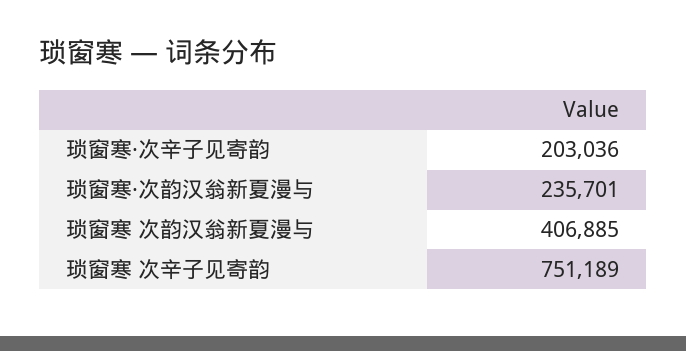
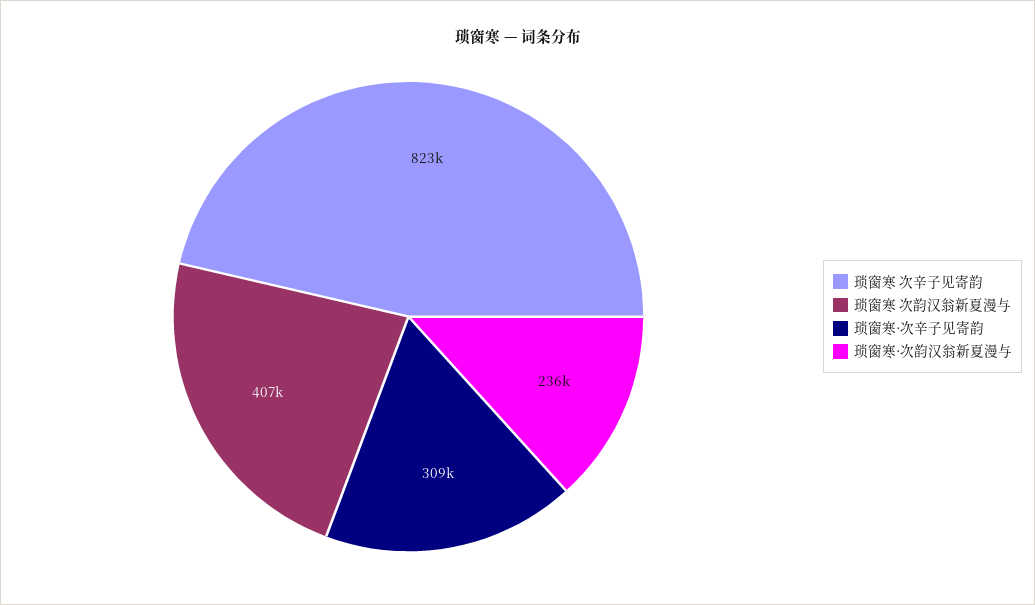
琐窗寒·次辛子见寄韵: 203036 -> 309000
琐窗寒 次辛子见寄韵: 751189 -> 823000

